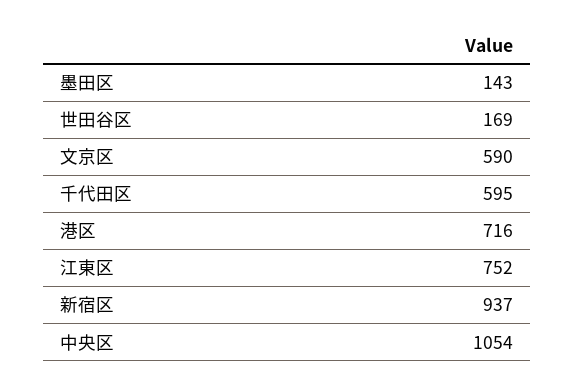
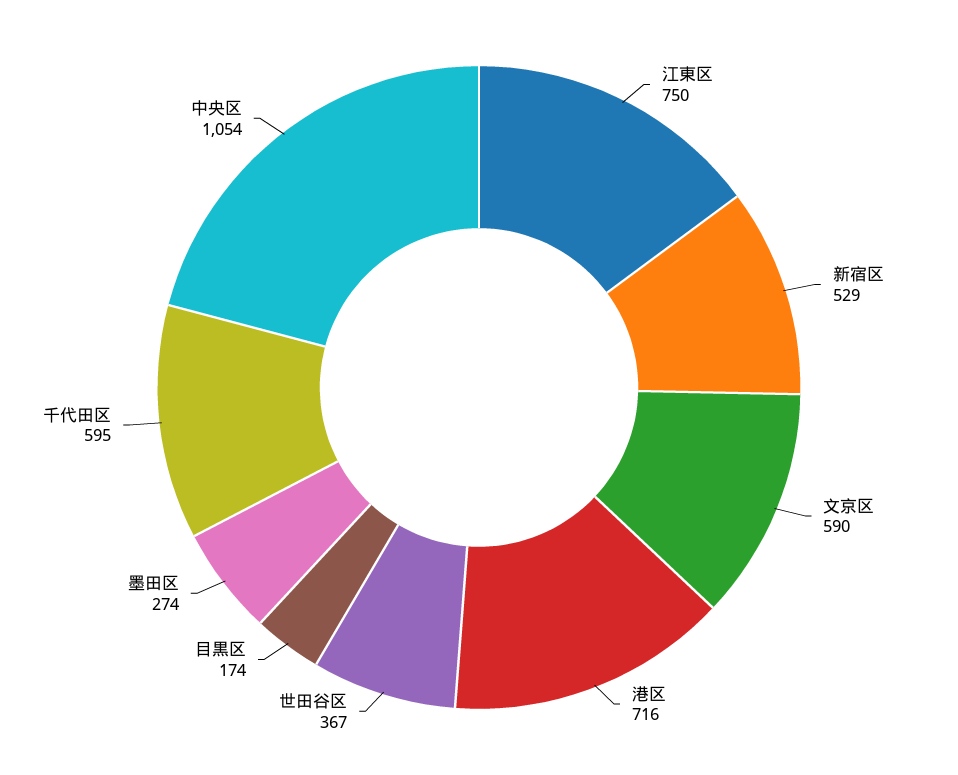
墨田区: 143 -> 274
世田谷区: 169 -> 367
江東区: 752 -> 750
新宿区: 937 -> 529
目黒区: none -> 174

